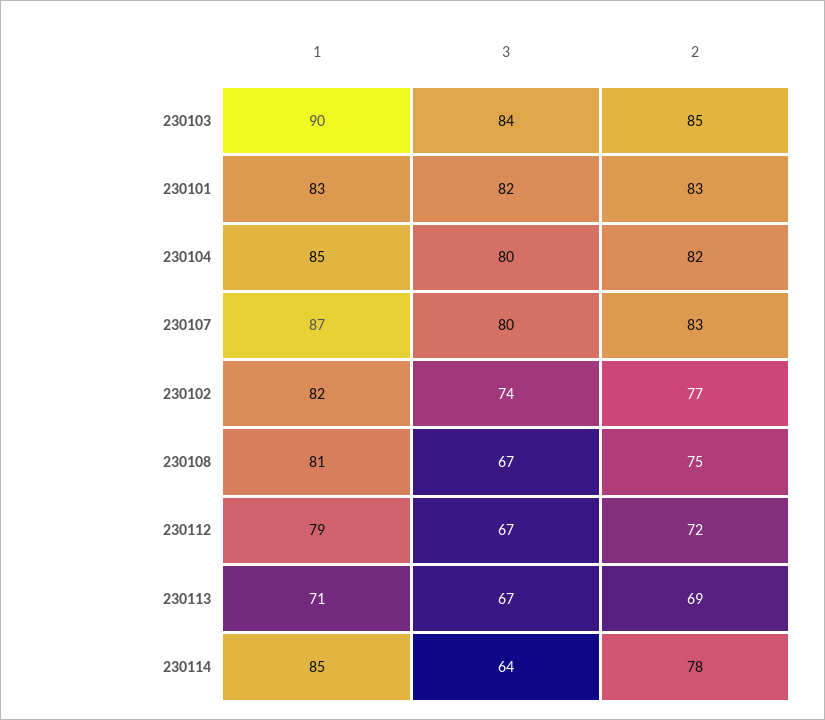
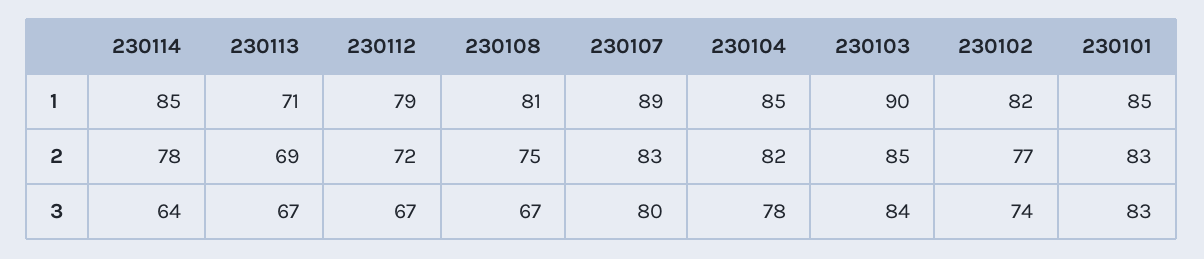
1, 230101: 83 -> 85
3, 230101: 82 -> 83
3, 230104: 80 -> 78
1, 230107: 87 -> 89

